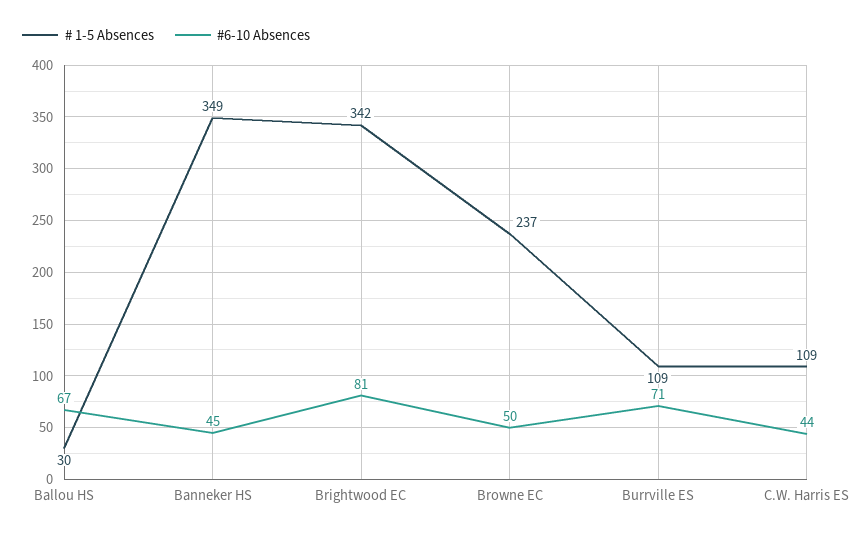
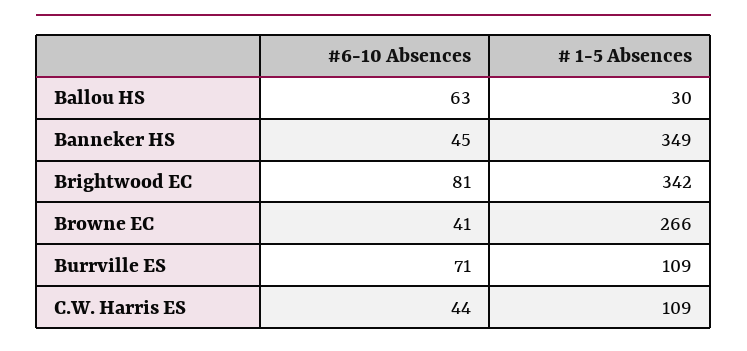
#6-10 Absences, Ballou HS: 67 -> 63
# 1-5 Absences, Browne EC: 237 -> 266
#6-10 Absences, Browne EC: 50 -> 41

